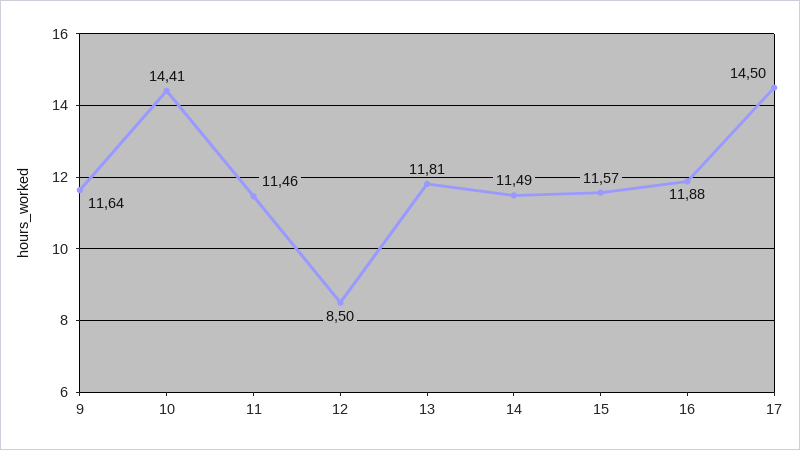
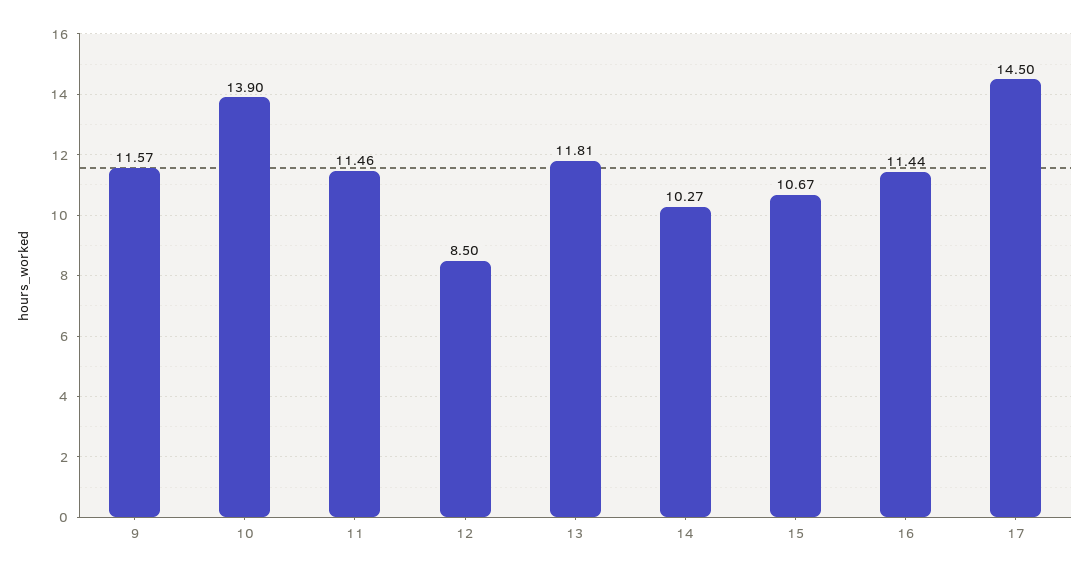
9: 11.64 -> 11.57
10: 14.41 -> 13.9
14: 11.49 -> 10.27
15: 11.57 -> 10.67
16: 11.88 -> 11.44

